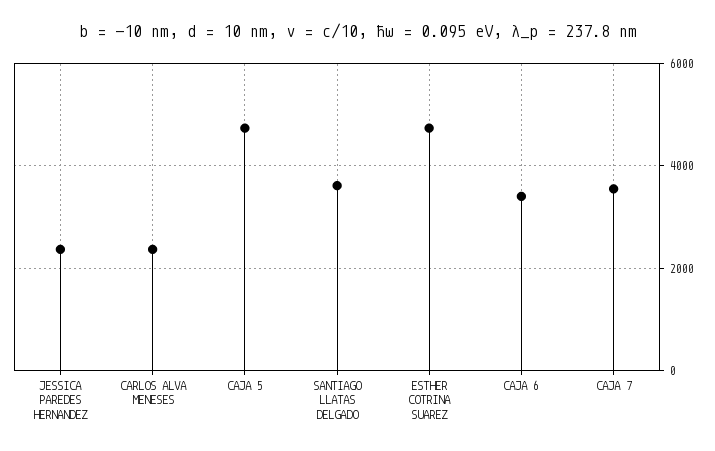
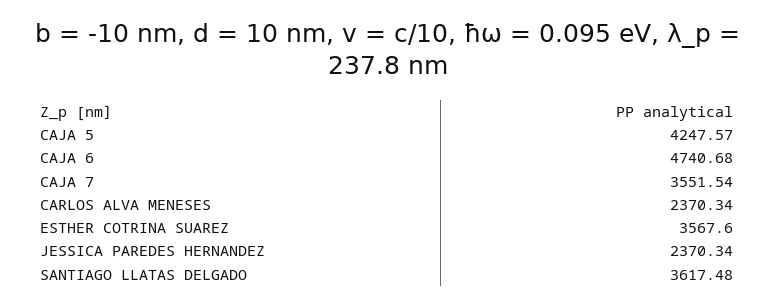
CAJA 5: 4800 -> 4247.57
ESTHER COTRINA SUAREZ: 4800 -> 3567.6
CAJA 6: 3400 -> 4740.68

